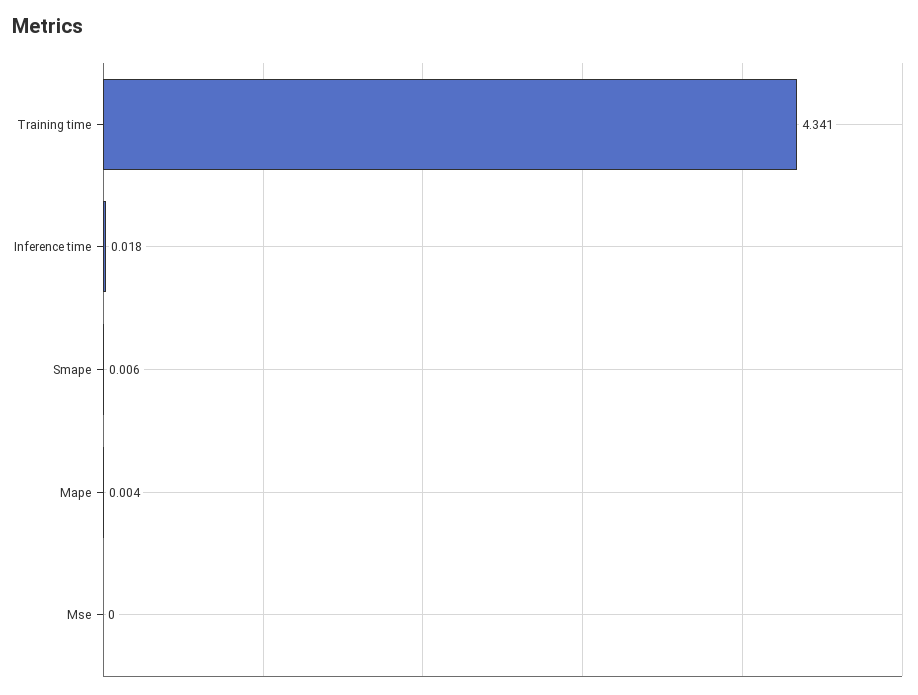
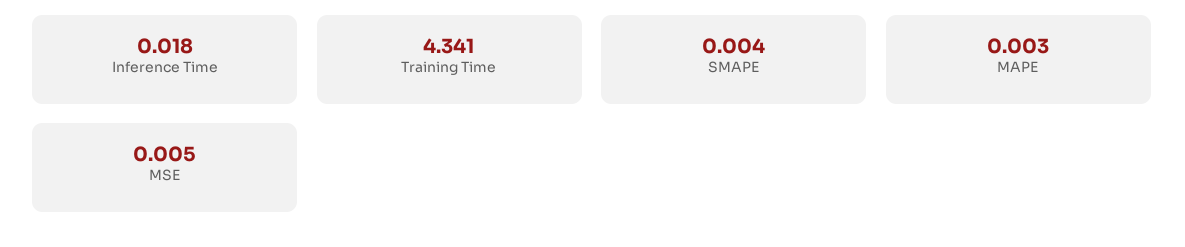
Smape: 0.006 -> 0.004
Mape: 0.004 -> 0.003
Mse: 0 -> 0.005

